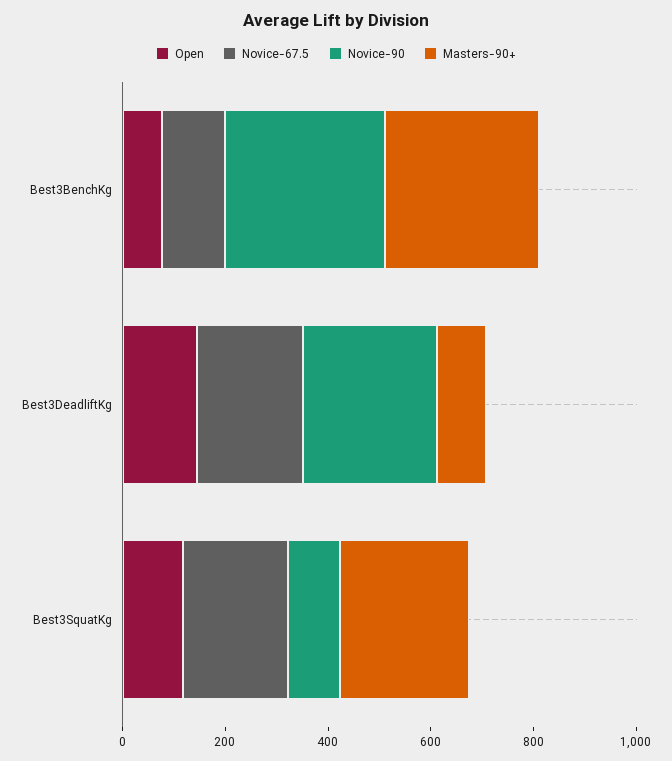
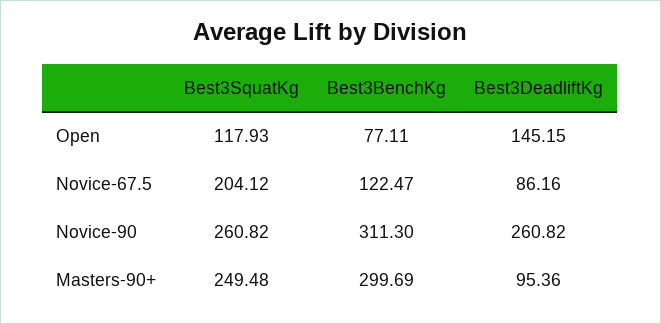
Novice-67.5, Best3DeadliftKg: 200 -> 86.16
Novice-90, Best3SquatKg: 100 -> 260.82

